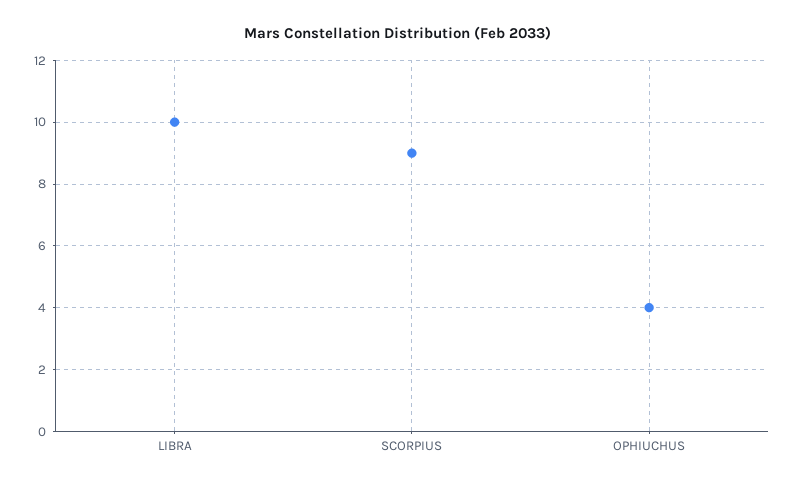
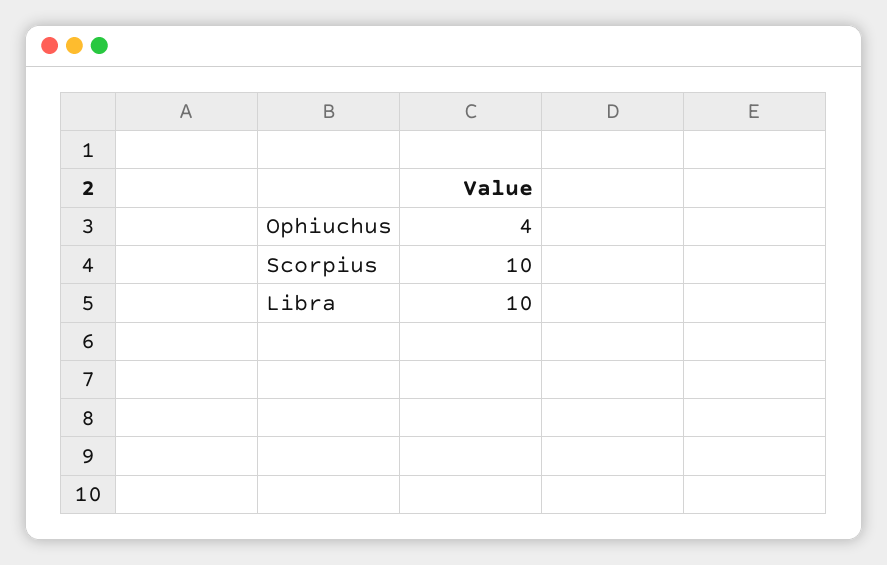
SCORPIUS: 9 -> 10

